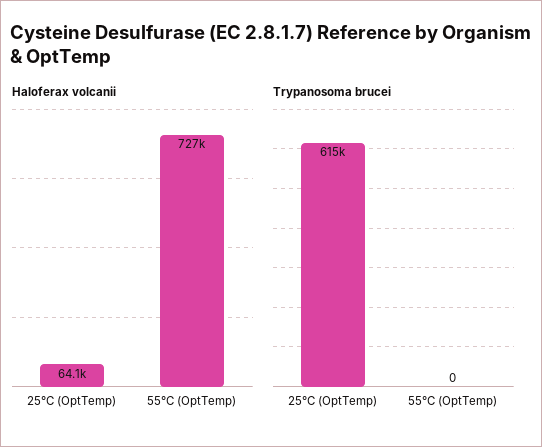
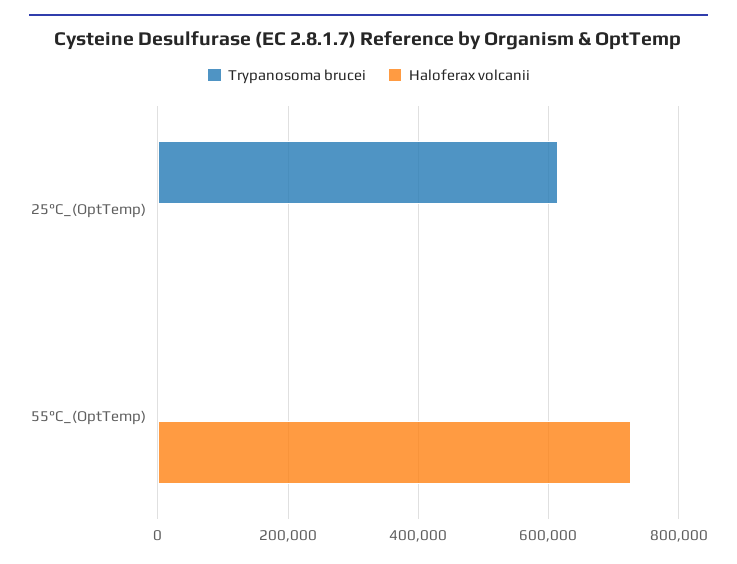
Haloferax volcanii, 25°C (OptTemp): 64100 -> 0

